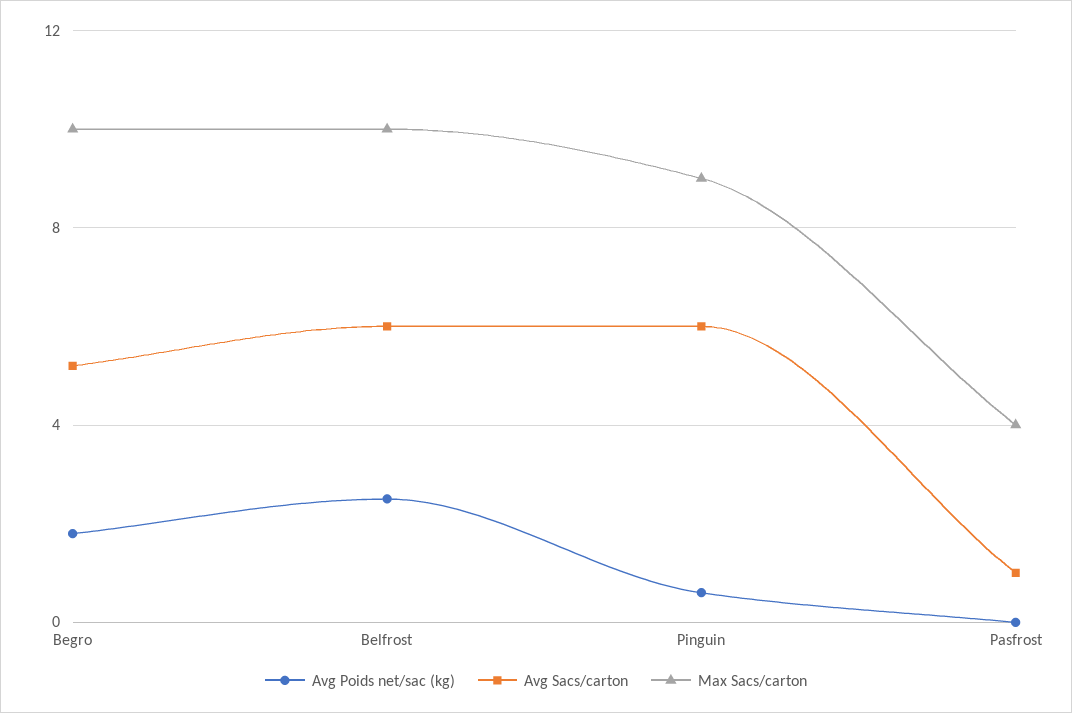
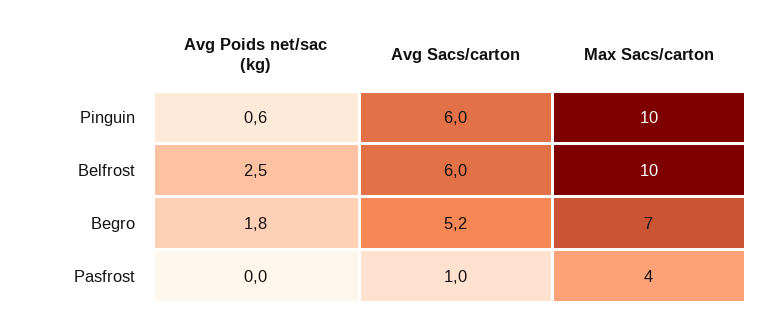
Max Sacs/carton, Begro: 10 -> 7
Max Sacs/carton, Pinguin: 9 -> 10

